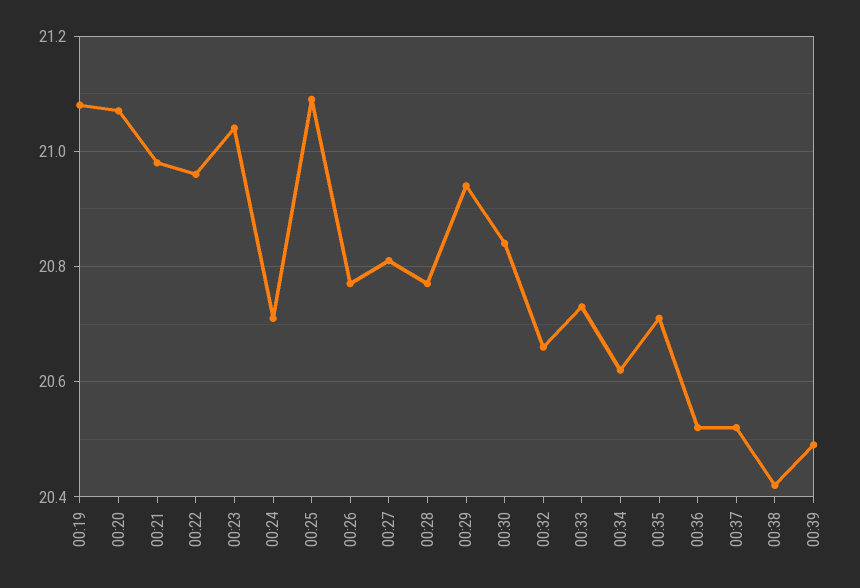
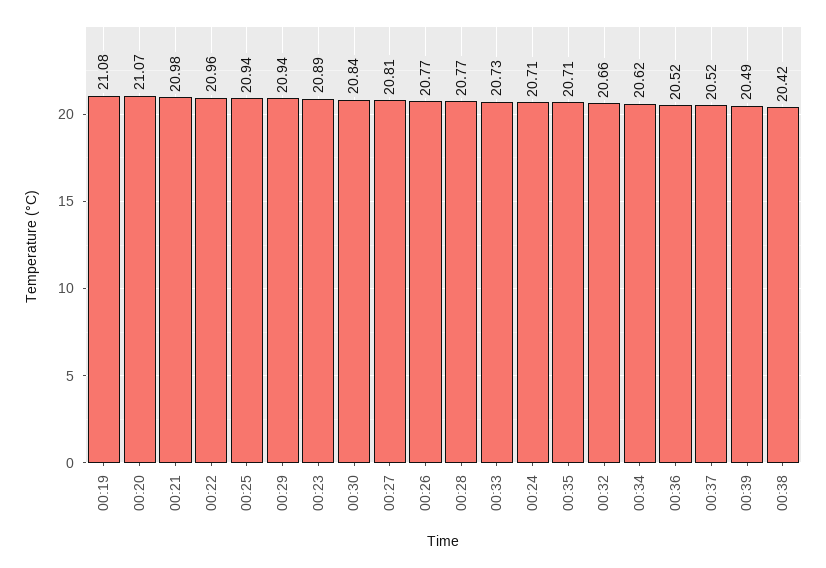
00:23: 21.05 -> 20.89
00:25: 21.1 -> 20.94

